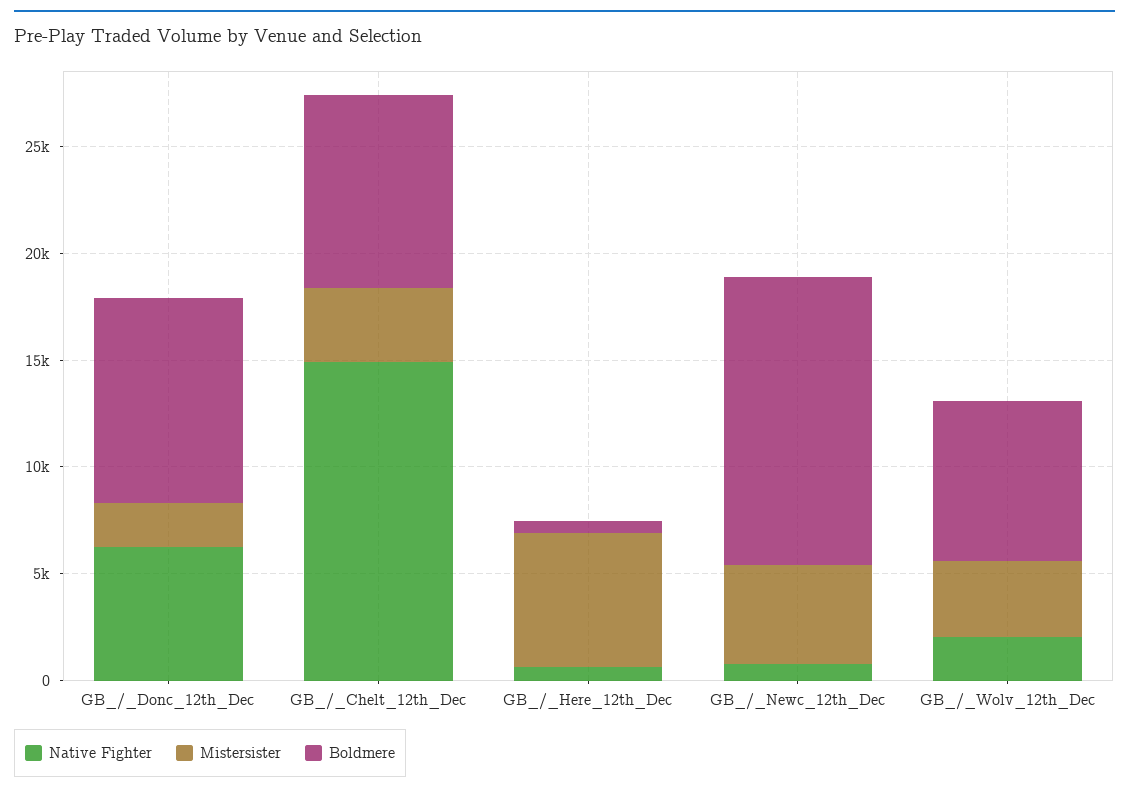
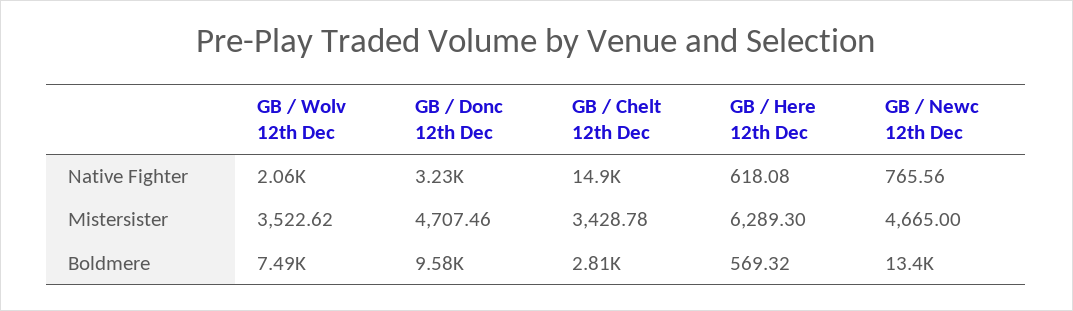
Native Fighter, GB_/_Donc_12th_Dec: 6000 -> 3230
Mistersister, GB_/_Donc_12th_Dec: 2000 -> 4707.46
Boldmere, GB_/_Chelt_12th_Dec: 9000 -> 2810

